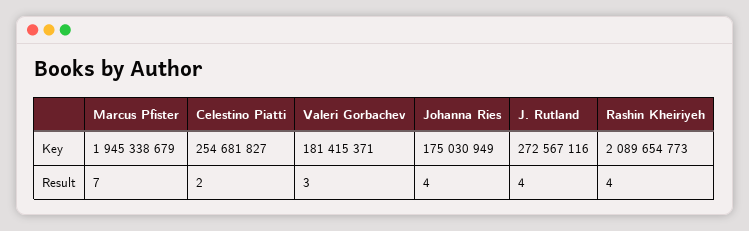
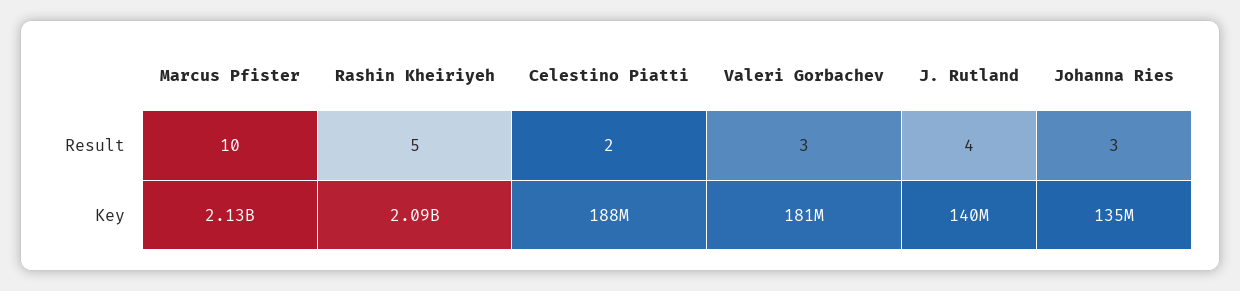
Marcus Pfister, Key: 1945338679 -> 2130000000
Celestino Piatti, Key: 254681827 -> 188000000
Johanna Ries, Key: 175030949 -> 135000000
J. Rutland, Key: 272567116 -> 140000000
Marcus Pfister, Result: 7 -> 10
Johanna Ries, Result: 4 -> 3
Rashin Kheiriyeh, Result: 4 -> 5

